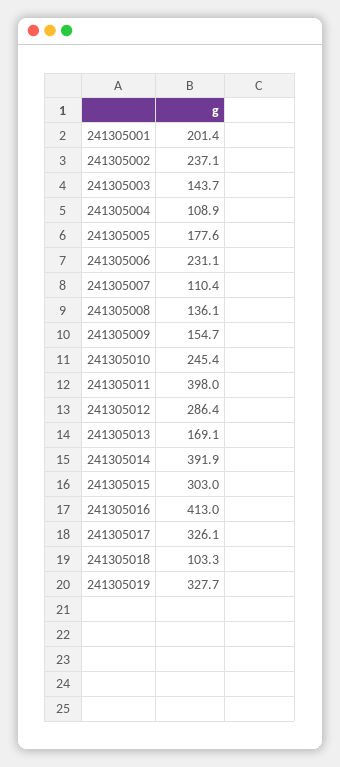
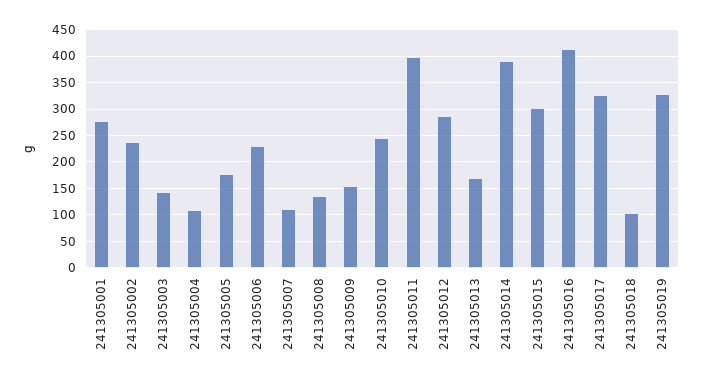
241305001: 201.4 -> 275

